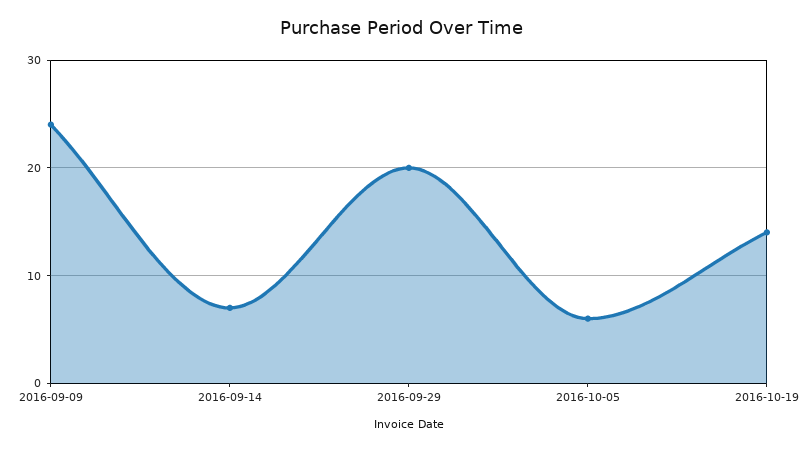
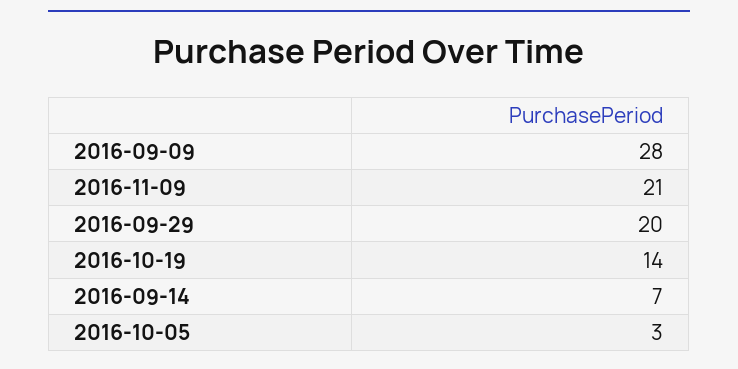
2016-09-09: 24 -> 28
2016-10-05: 6 -> 3
2016-11-09: none -> 21

